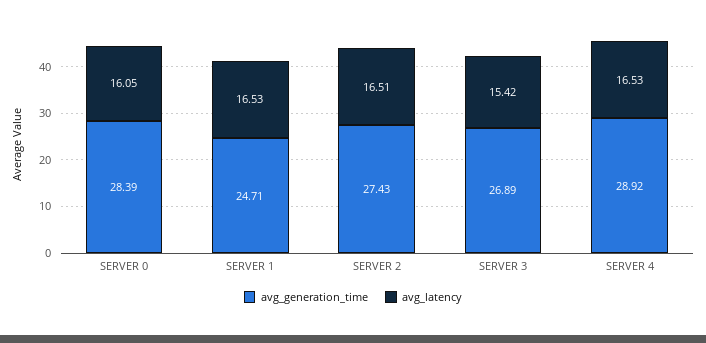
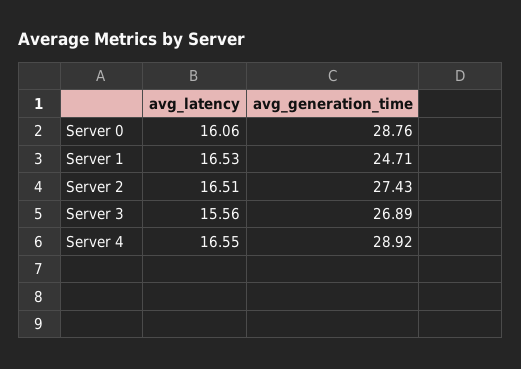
avg_generation_time, SERVER 0: 28.39 -> 28.76
avg_latency, SERVER 0: 16.05 -> 16.06
avg_latency, SERVER 3: 15.42 -> 15.56
avg_latency, SERVER 4: 16.53 -> 16.55

